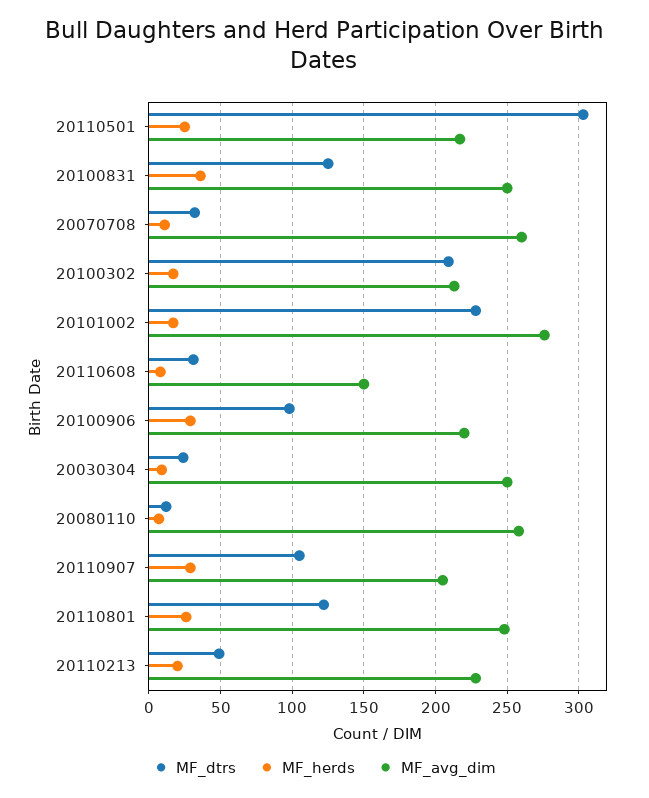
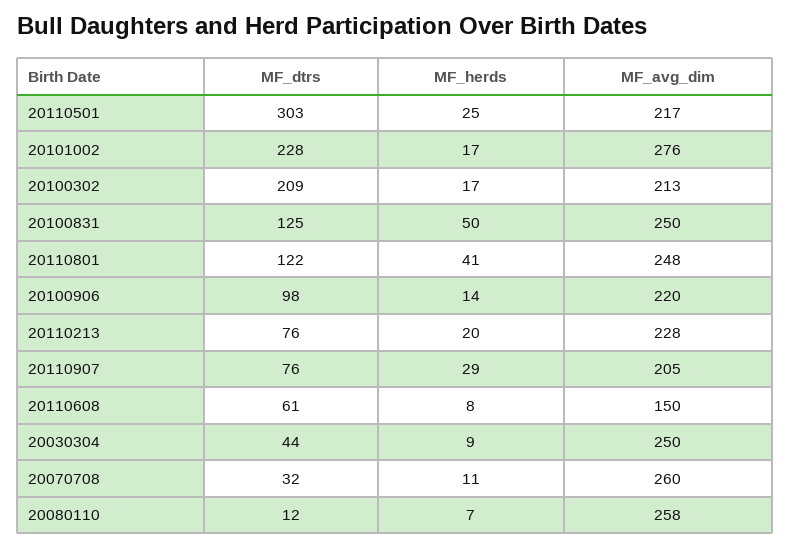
MF_herds, 20100831: 35 -> 50
MF_dtrs, 20110608: 30 -> 61
MF_herds, 20100906: 30 -> 14
MF_dtrs, 20030304: 25 -> 44
MF_dtrs, 20110907: 105 -> 76
MF_herds, 20110801: 25 -> 41
MF_dtrs, 20110213: 50 -> 76

